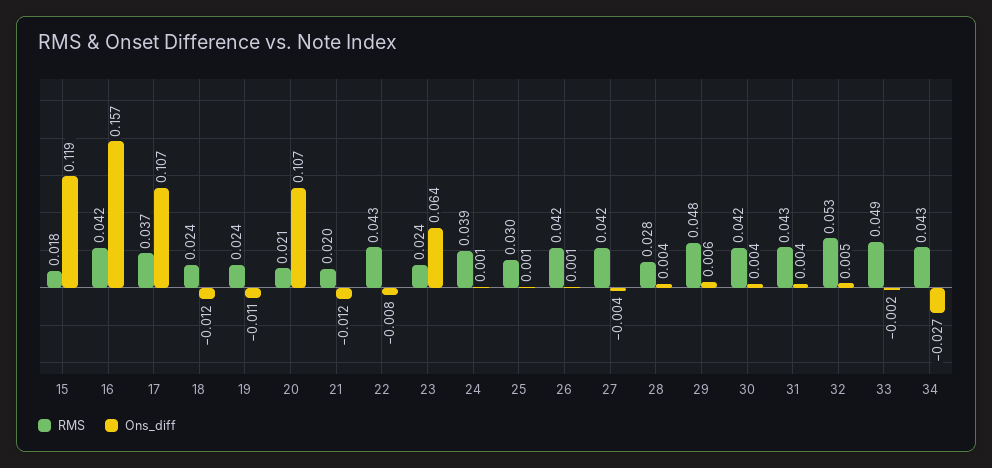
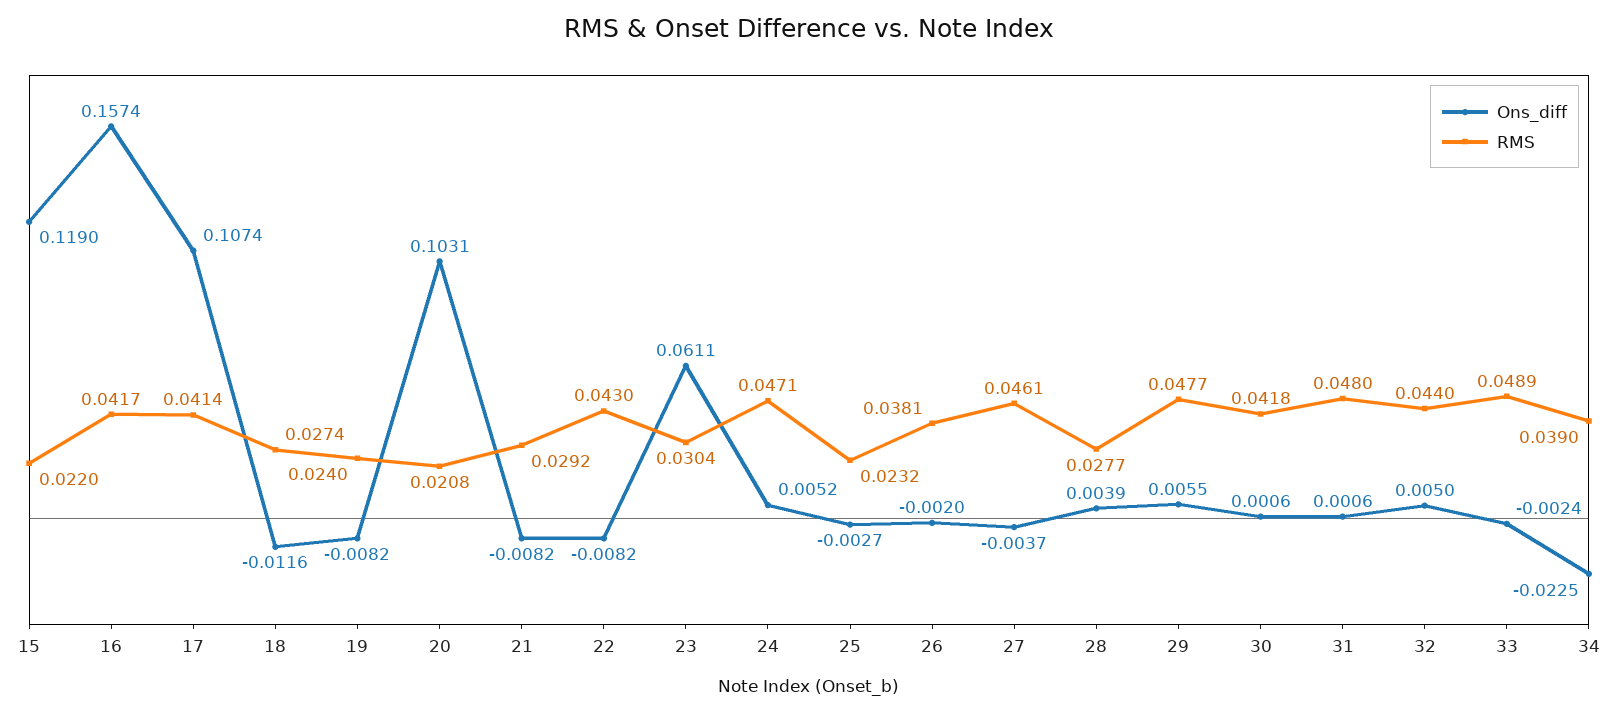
RMS, 15: 0.018 -> 0.022
RMS, 17: 0.037 -> 0.0414
RMS, 18: 0.024 -> 0.0274
Ons_diff, 19: -0.011 -> -0.0082
Ons_diff, 20: 0.107 -> 0.1031
RMS, 21: 0.02 -> 0.0292
Ons_diff, 21: -0.012 -> -0.0082
RMS, 23: 0.024 -> 0.0304
Ons_diff, 23: 0.064 -> 0.0611
RMS, 24: 0.039 -> 0.0471
Ons_diff, 24: 0.001 -> 0.0052
RMS, 25: 0.03 -> 0.0232
Ons_diff, 25: 0.001 -> -0.0027
RMS, 26: 0.042 -> 0.0381
Ons_diff, 26: 0.001 -> -0.002
RMS, 27: 0.042 -> 0.0461
Ons_diff, 30: 0.004 -> 0.0006
RMS, 31: 0.043 -> 0.048
Ons_diff, 31: 0.004 -> 0.0006
RMS, 32: 0.053 -> 0.044
RMS, 34: 0.043 -> 0.039
Ons_diff, 34: -0.027 -> -0.0225

